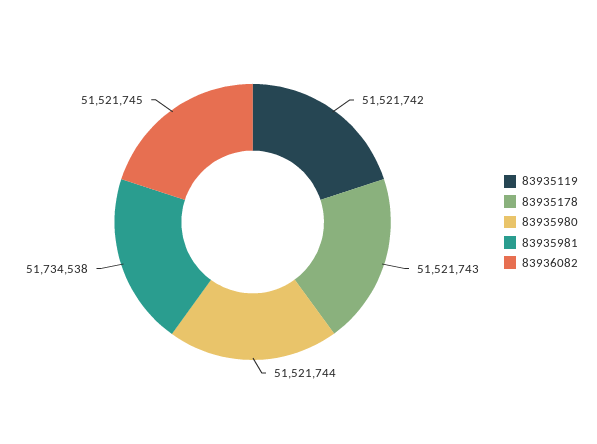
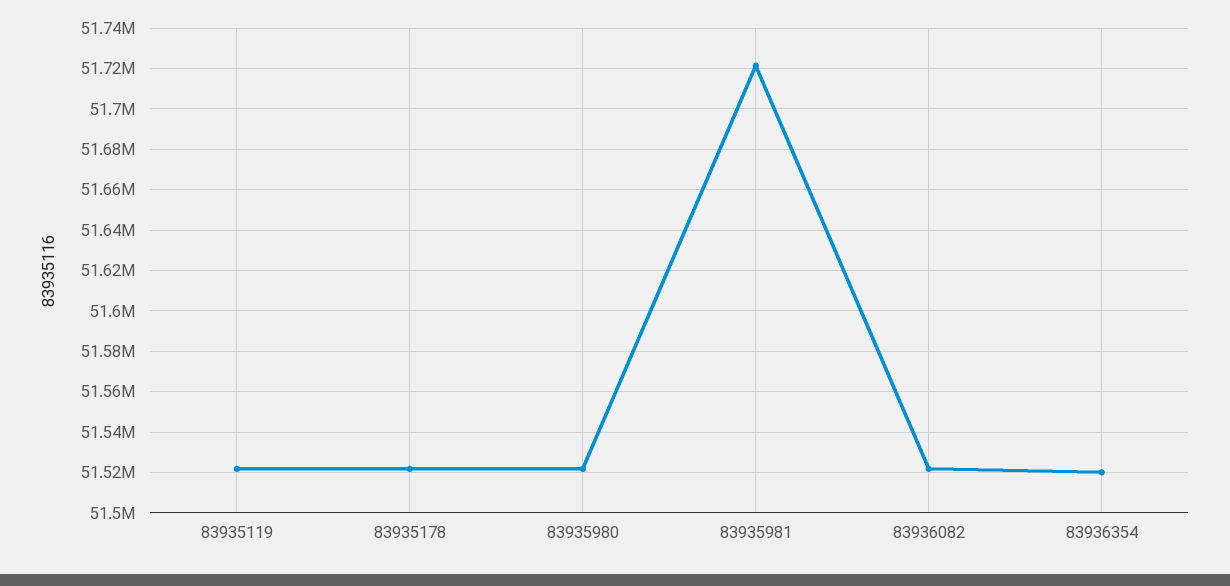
83935981: 51734538 -> 51720000
83936354: none -> 51520000

